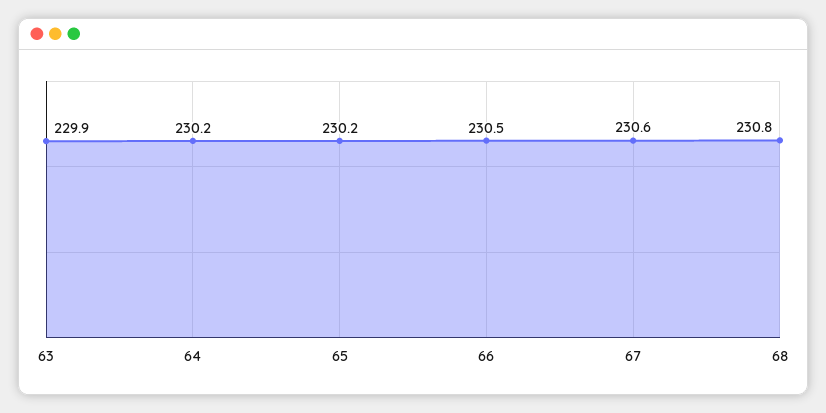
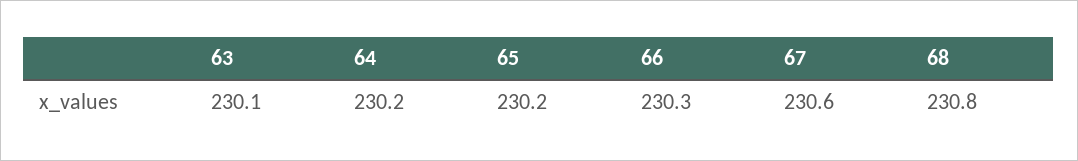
63: 229.9 -> 230.1
66: 230.5 -> 230.3

